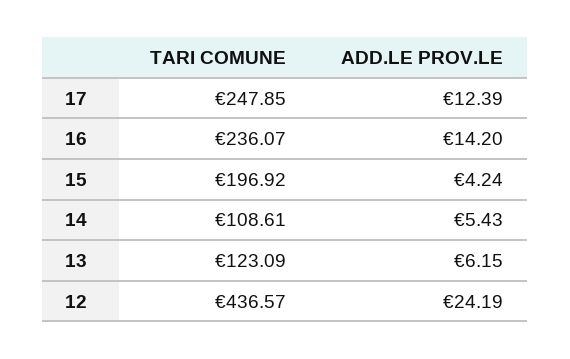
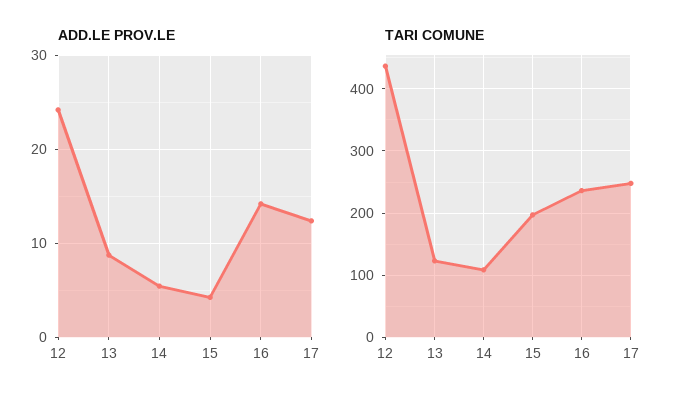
ADD.LE PROV.LE, 13: 6.15 -> 9

